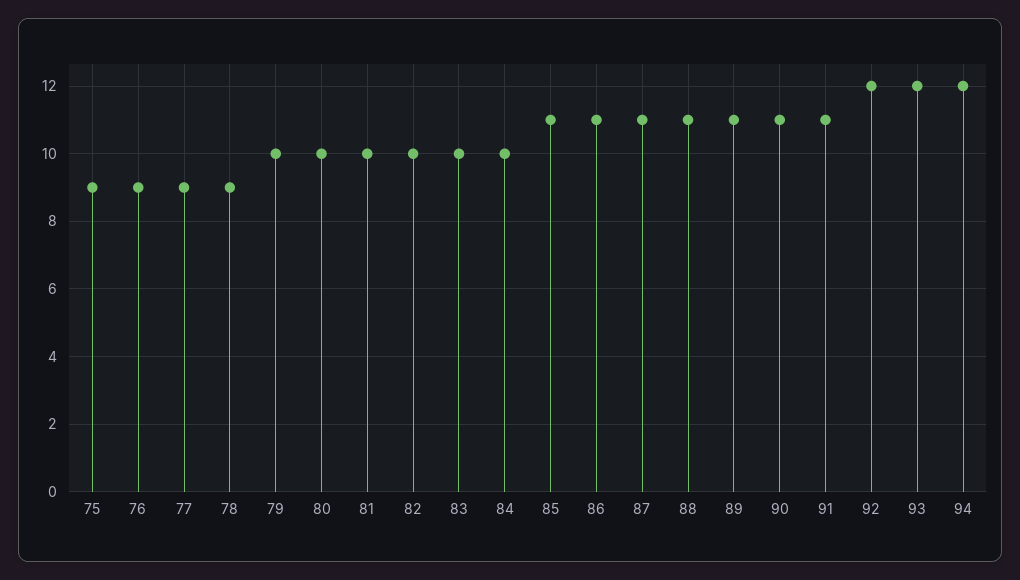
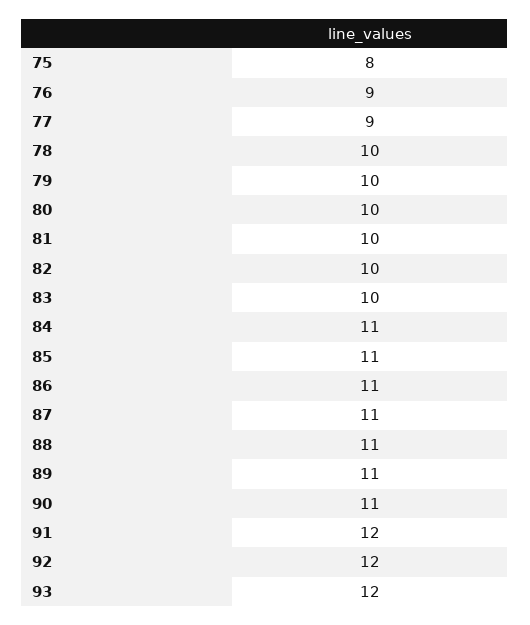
75: 9 -> 8
78: 9 -> 10
84: 10 -> 11
91: 11 -> 12
94: 12 -> none

